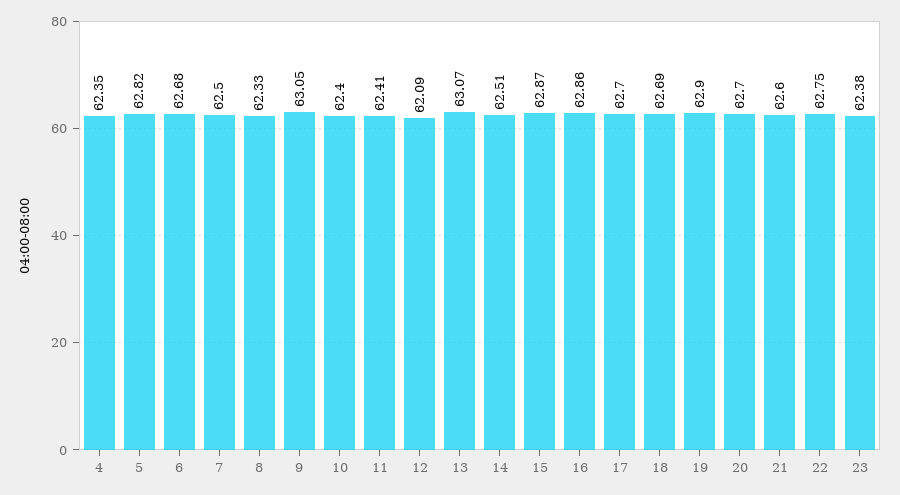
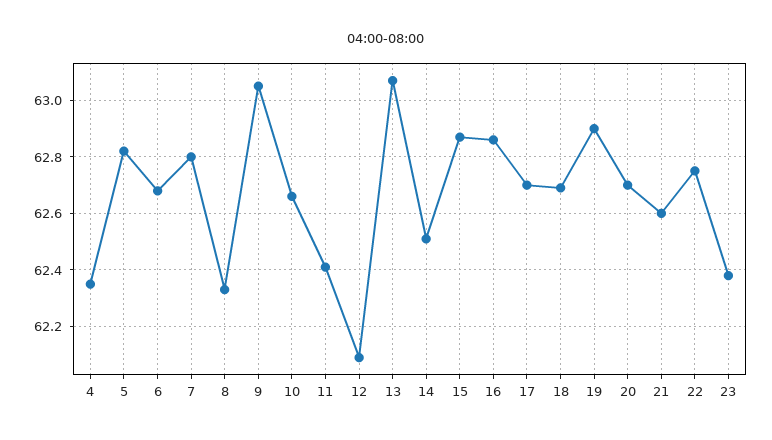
7: 62.5 -> 62.8
10: 62.4 -> 62.65

